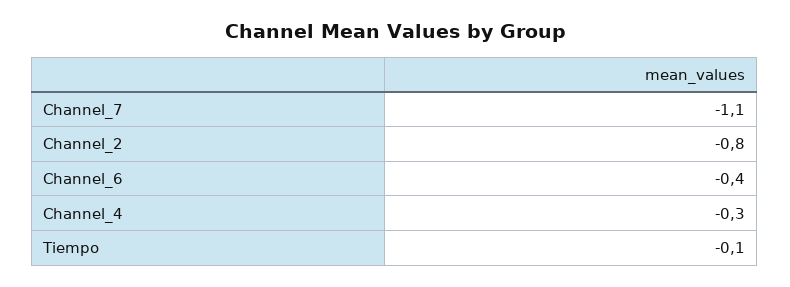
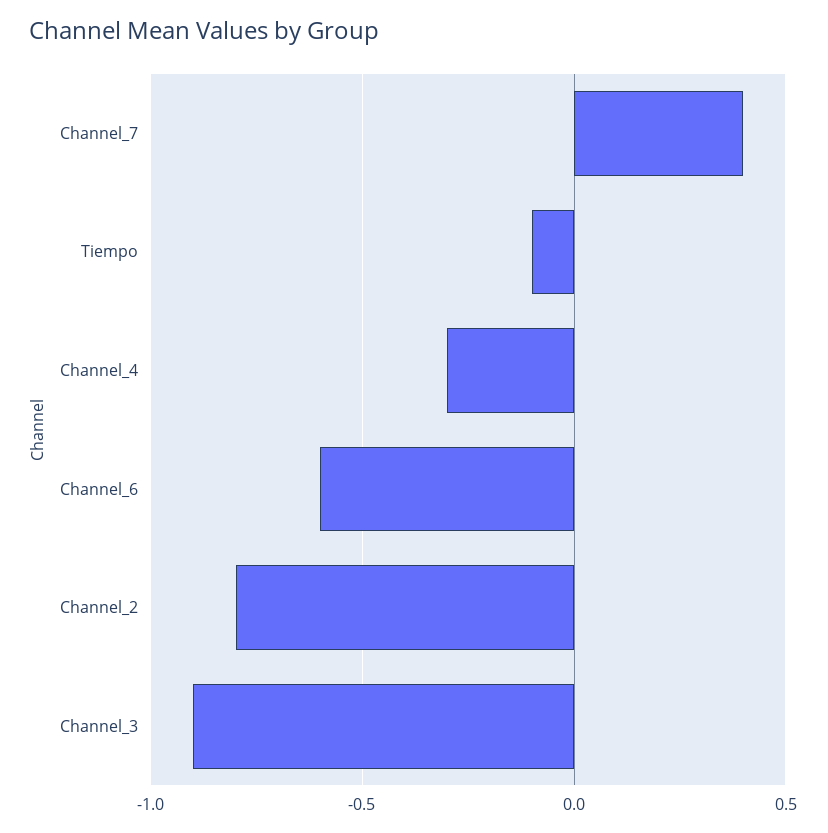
Channel_7: -1.1 -> 0.4
Channel_6: -0.4 -> -0.6
Channel_3: none -> -0.9

